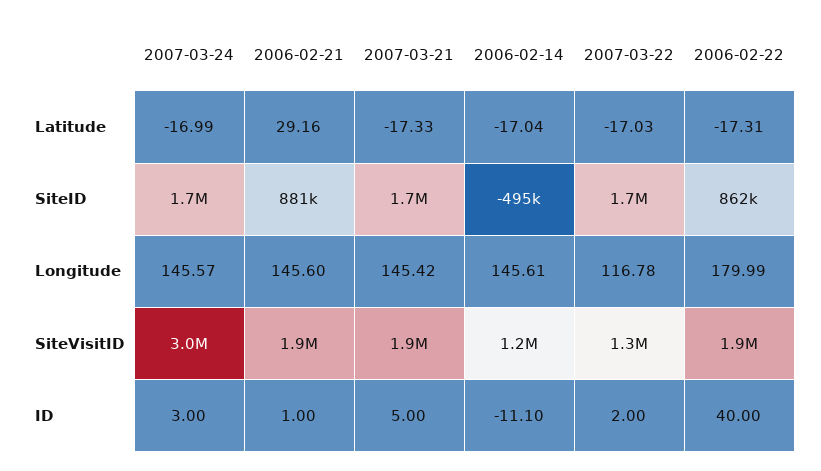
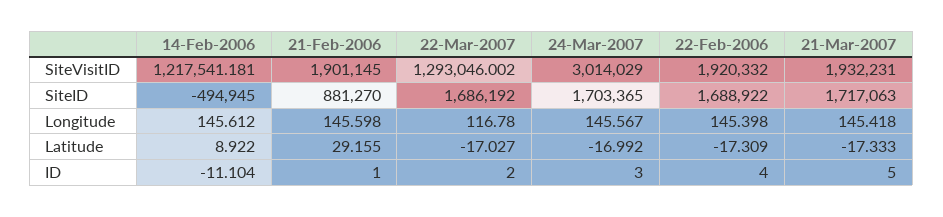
2006-02-14, Latitude: -17.04 -> 8.922
2006-02-22, SiteID: 862000 -> 1688922
2006-02-22, Longitude: 179.99 -> 145.398
2006-02-22, ID: 40 -> 4

